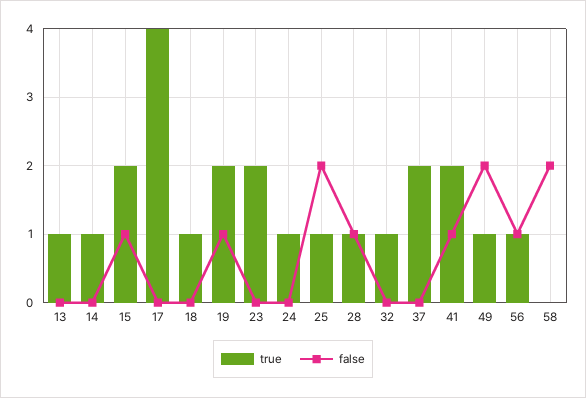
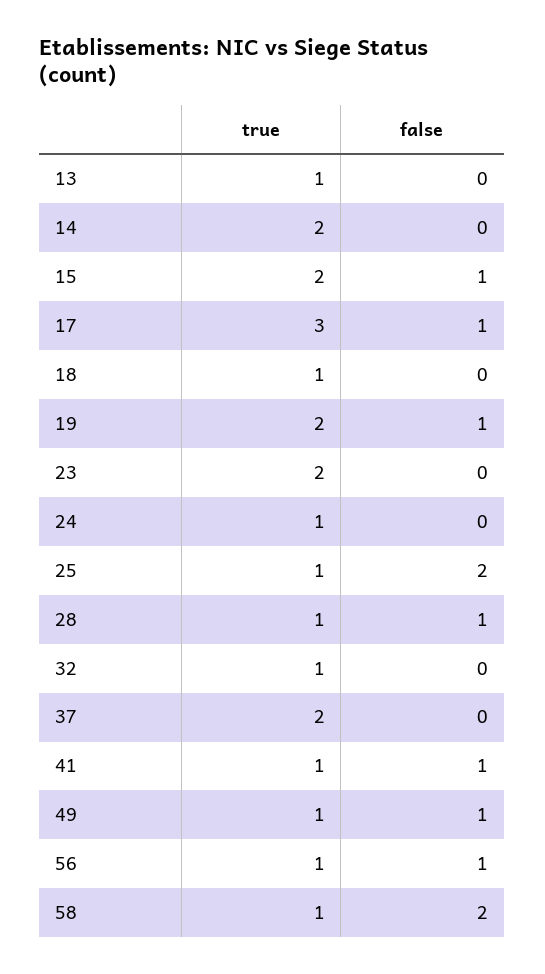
true, 14: 1 -> 2
true, 17: 4 -> 3
false, 17: 0 -> 1
true, 41: 2 -> 1
false, 49: 2 -> 1
true, 58: 0 -> 1

